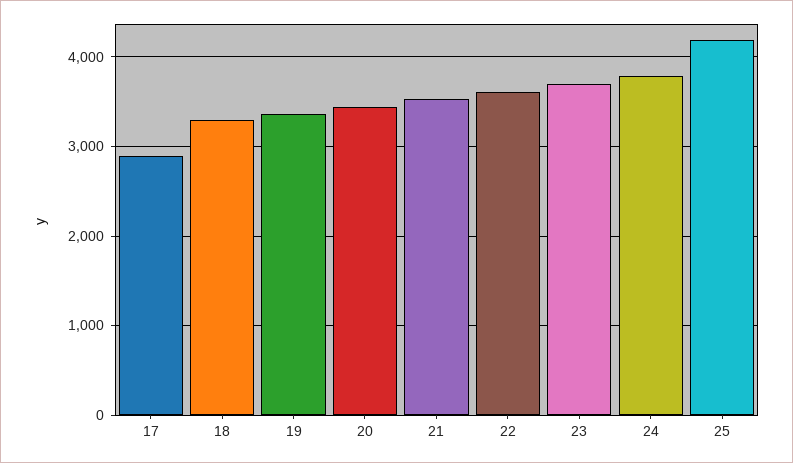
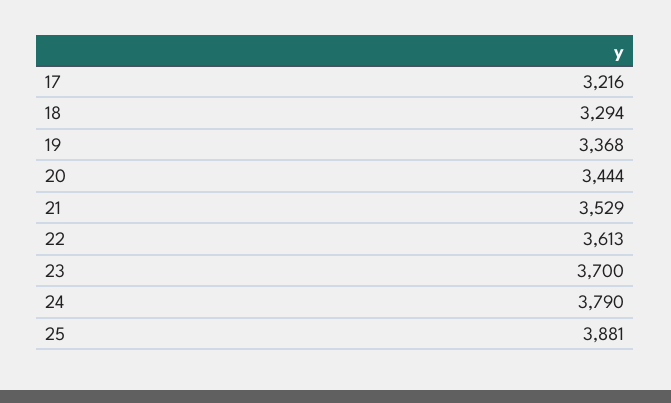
17: 2900 -> 3216
25: 4200 -> 3881

